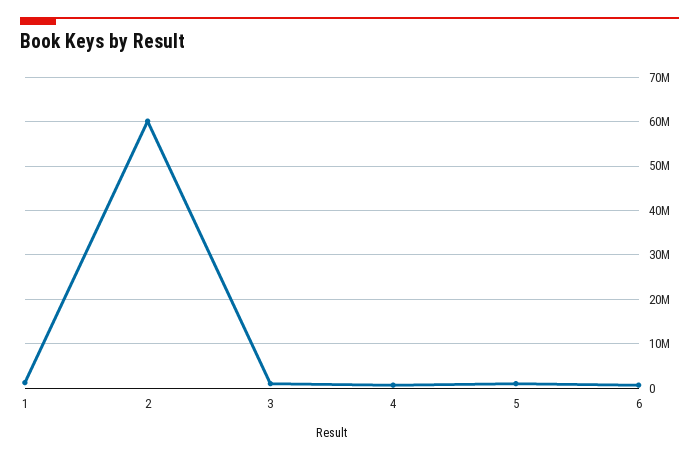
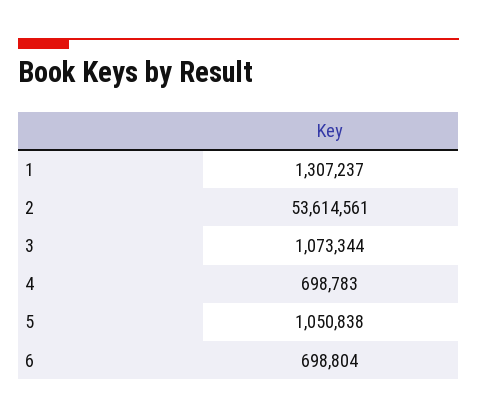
2: 60000000 -> 53614561

